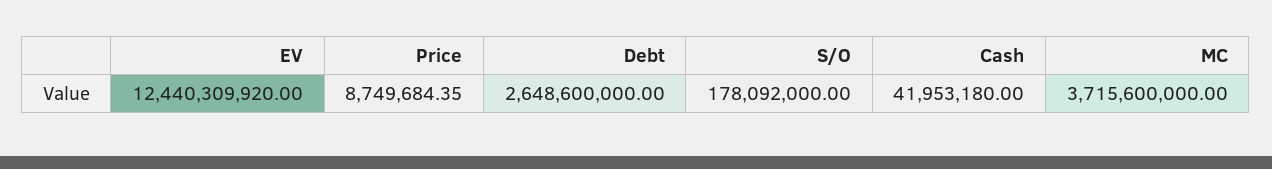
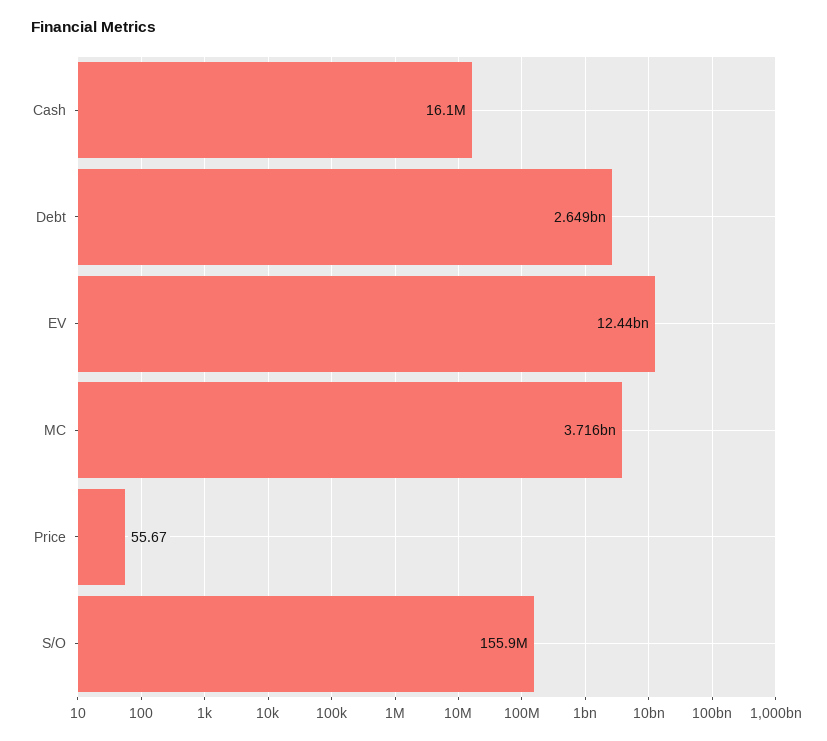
Price: 8749684.35 -> 55.67
S/O: 178092000 -> 155900000
Cash: 41953180 -> 16100000

